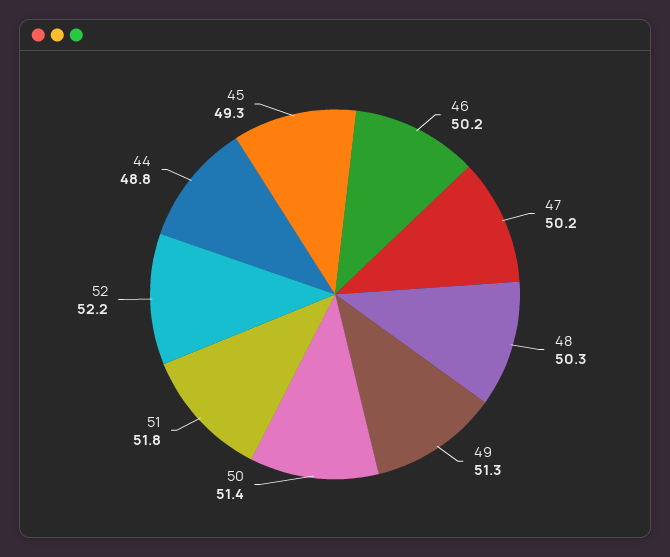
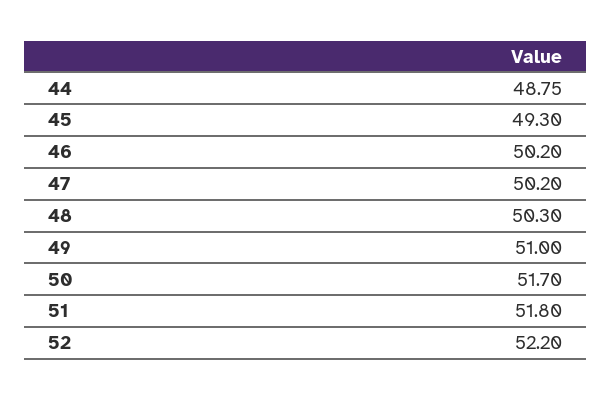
49: 51.3 -> 51
50: 51.4 -> 51.7

